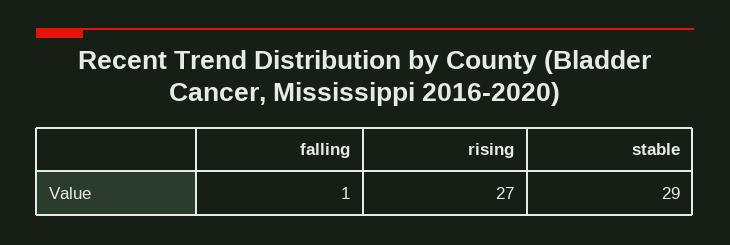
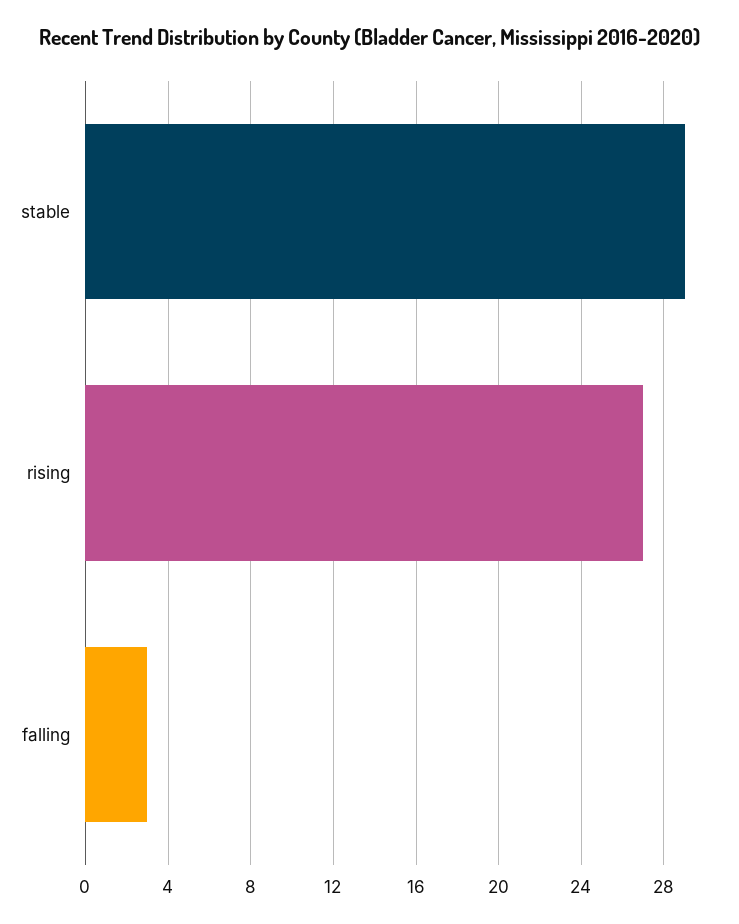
falling: 1 -> 3

